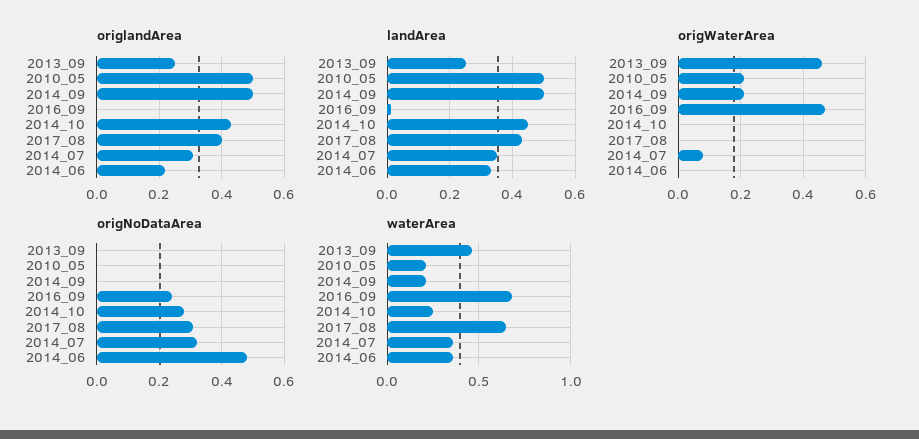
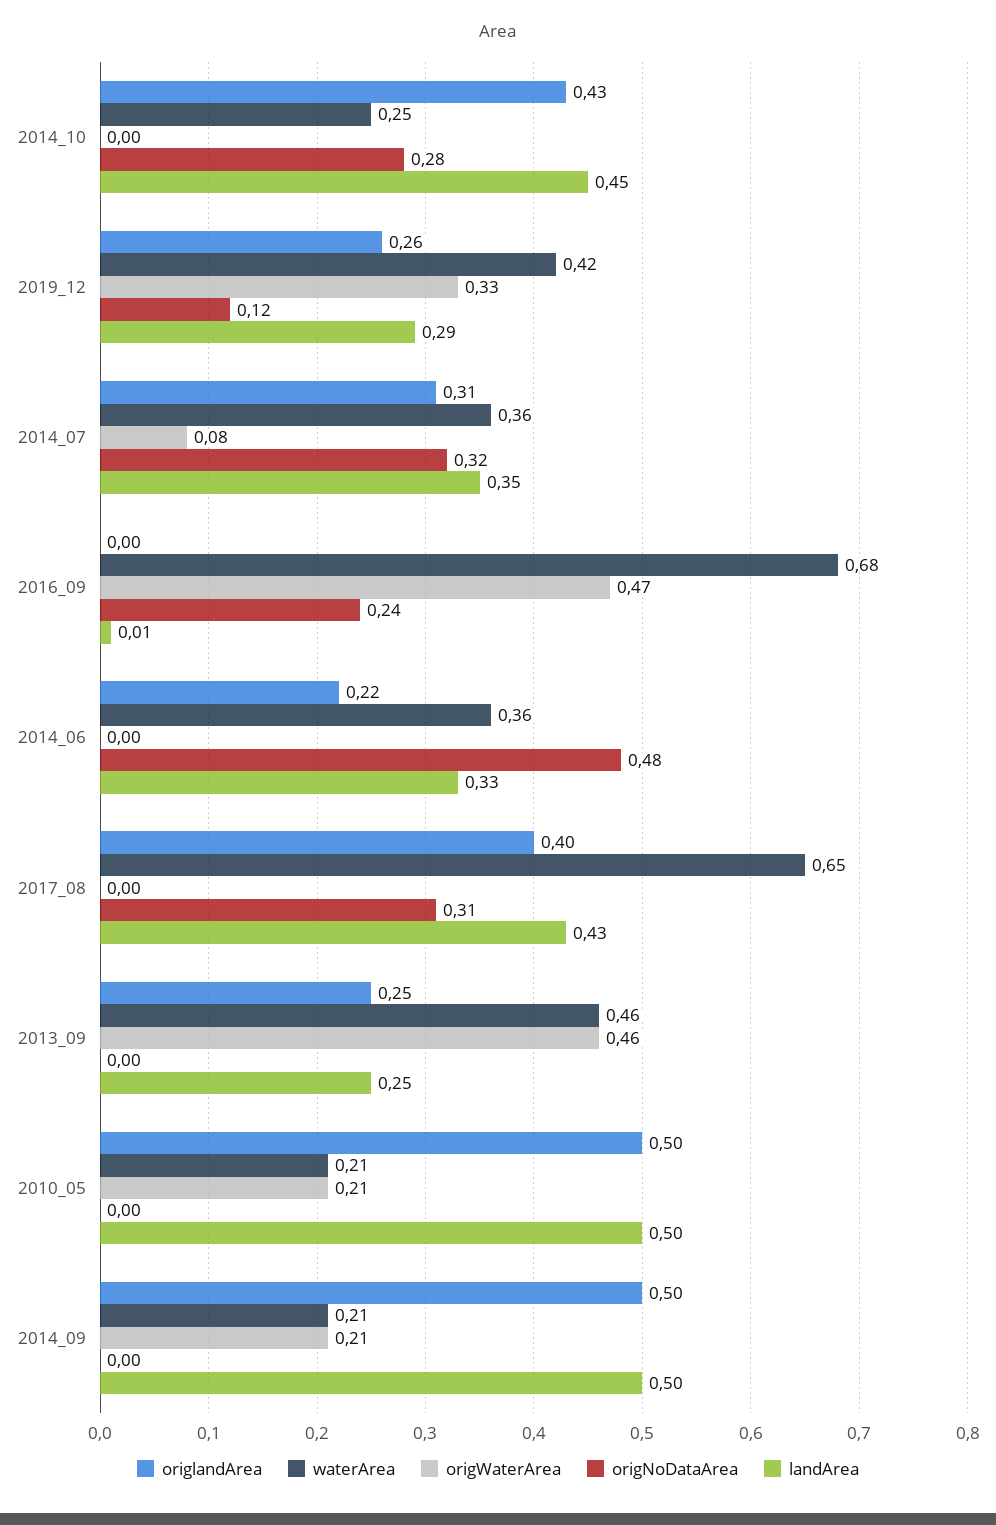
origlandArea, 2019_12: none -> 0.26
waterArea, 2019_12: none -> 0.42
origWaterArea, 2019_12: none -> 0.33
origNoDataArea, 2019_12: none -> 0.12
landArea, 2019_12: none -> 0.29

